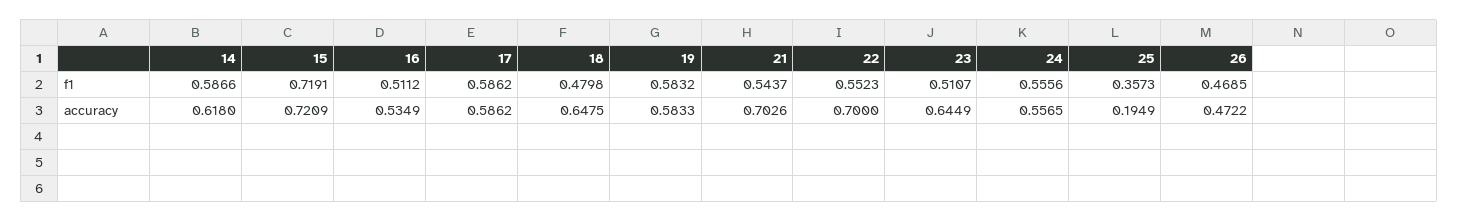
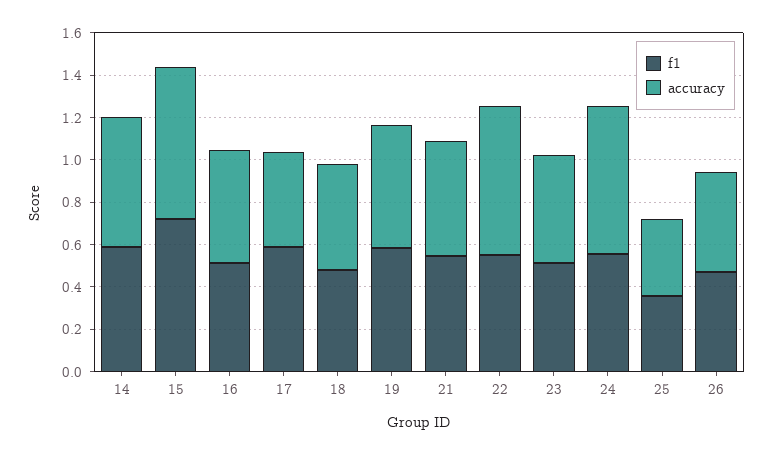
accuracy, 17: 0.5862 -> 0.45
accuracy, 18: 0.6475 -> 0.5
accuracy, 21: 0.7026 -> 0.55
accuracy, 23: 0.6449 -> 0.5
accuracy, 24: 0.5565 -> 0.7
accuracy, 25: 0.1949 -> 0.35

